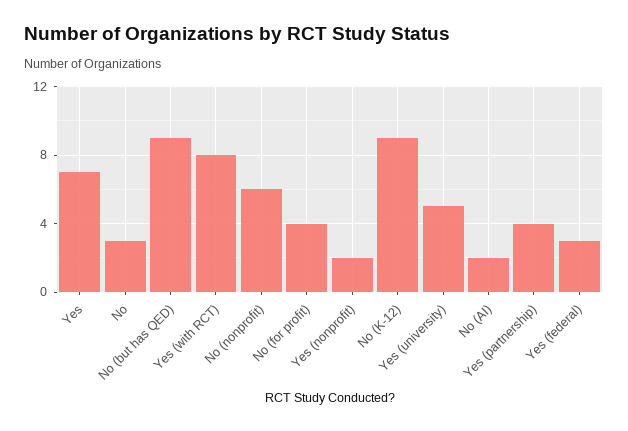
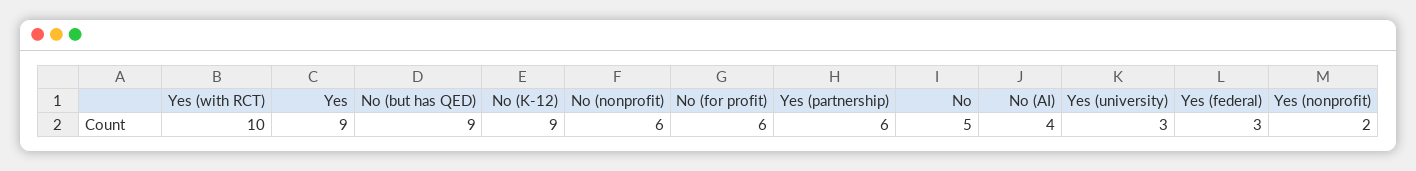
Yes: 7 -> 9
No: 3 -> 5
Yes (with RCT): 8 -> 10
No (for profit): 4 -> 6
Yes (university): 5 -> 3
No (AI): 2 -> 4
Yes (partnership): 4 -> 6

